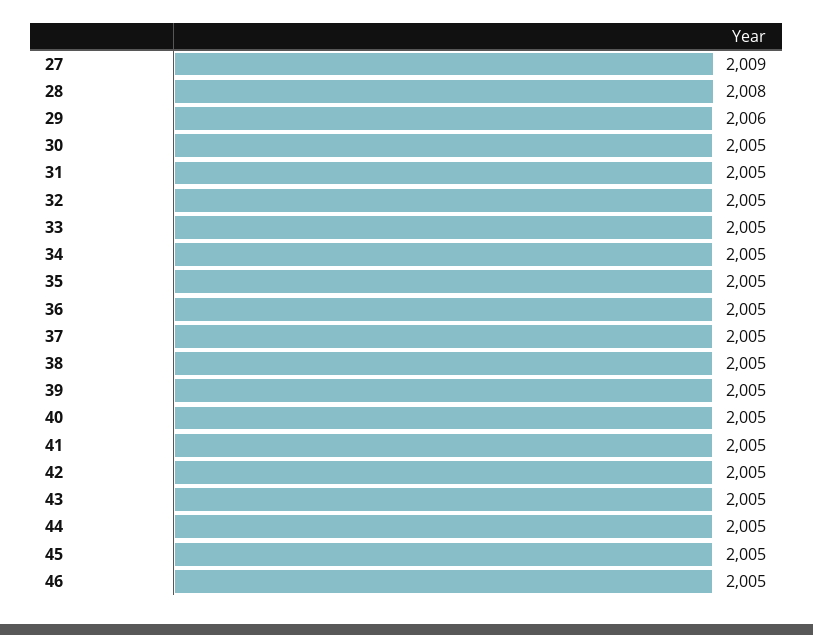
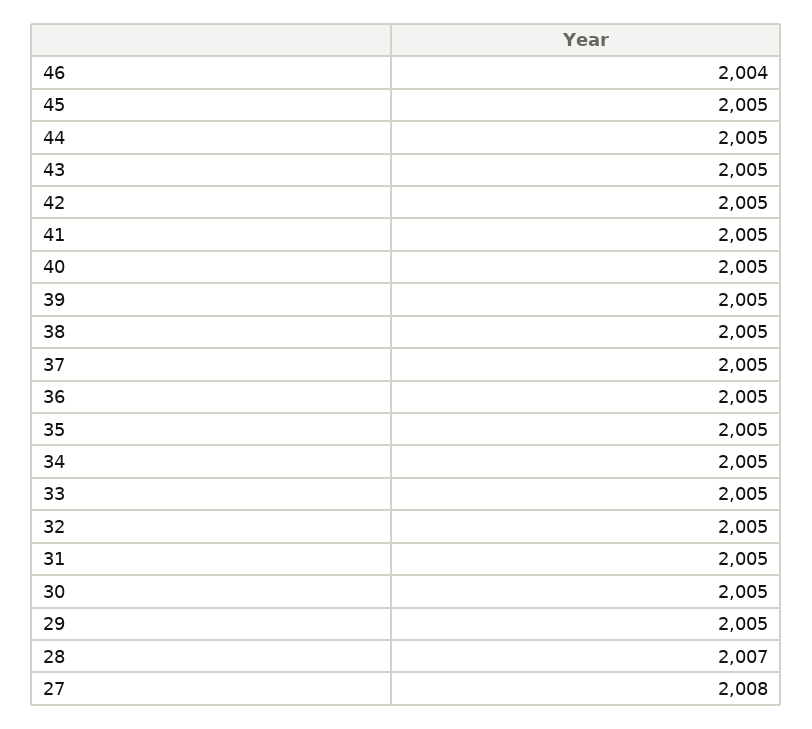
27: 2009 -> 2008
28: 2008 -> 2007
29: 2006 -> 2005
46: 2005 -> 2004

